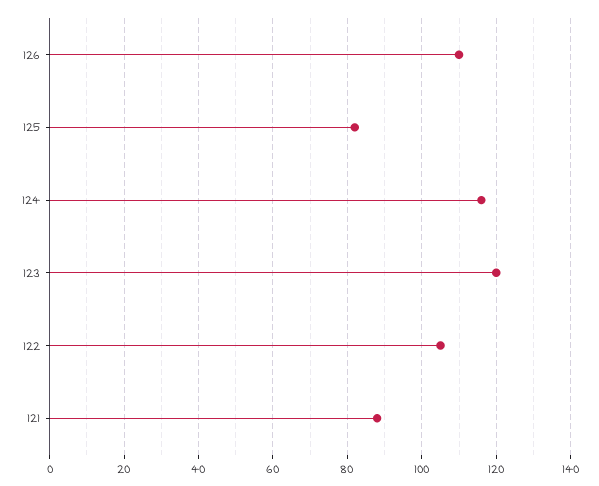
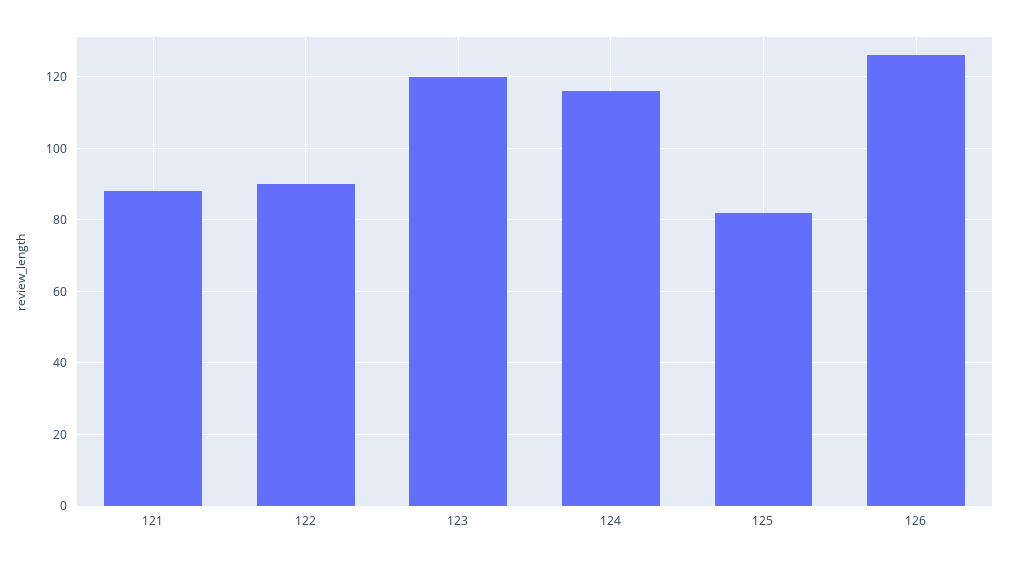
126: 110 -> 125
122: 105 -> 90

